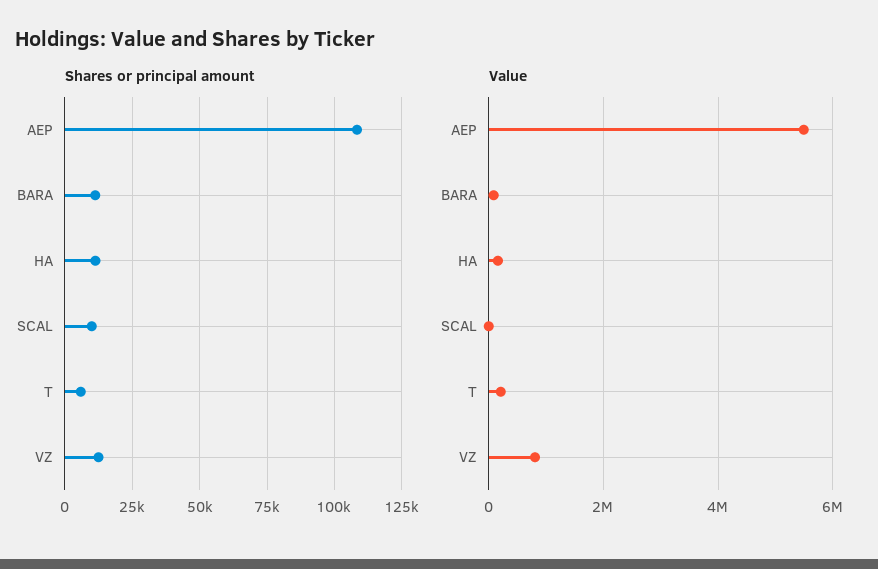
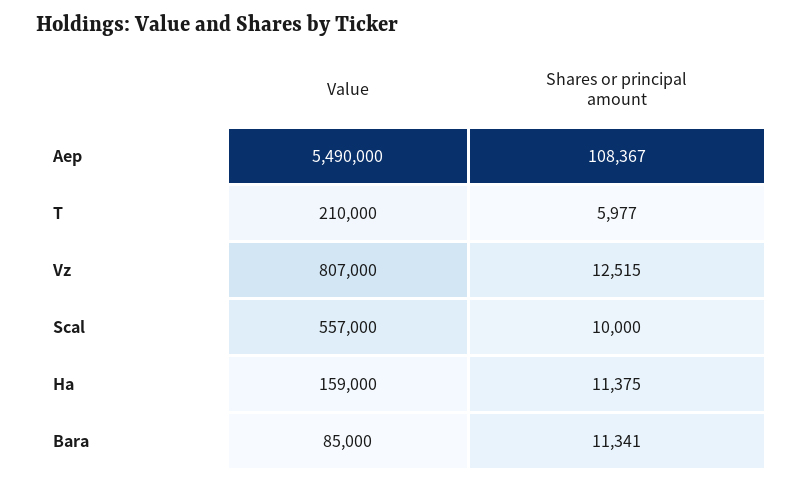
Value, SCAL: 0 -> 557000

